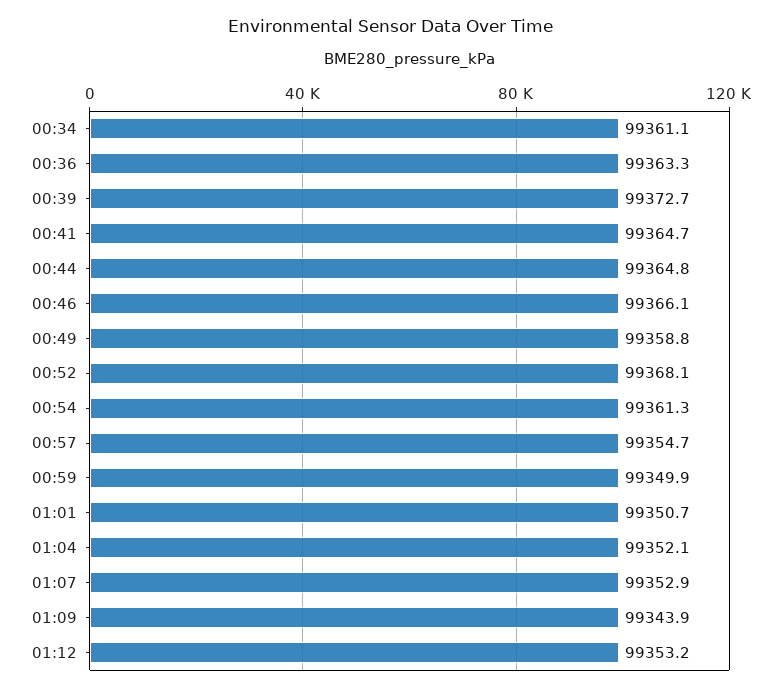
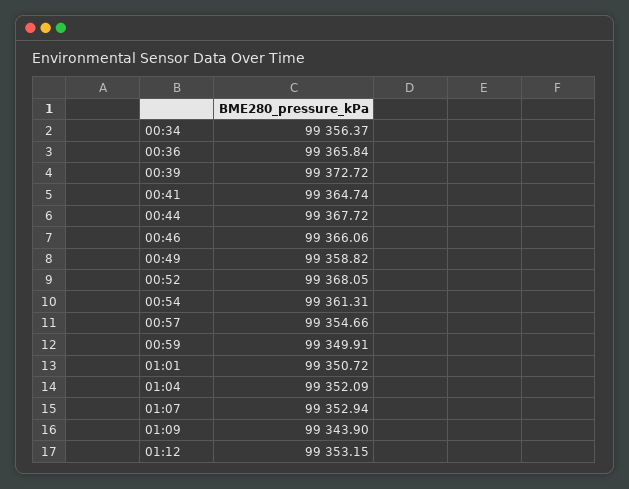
00:34: 99361.1 -> 99356.37
00:36: 99363.3 -> 99365.84
00:44: 99364.8 -> 99367.72

